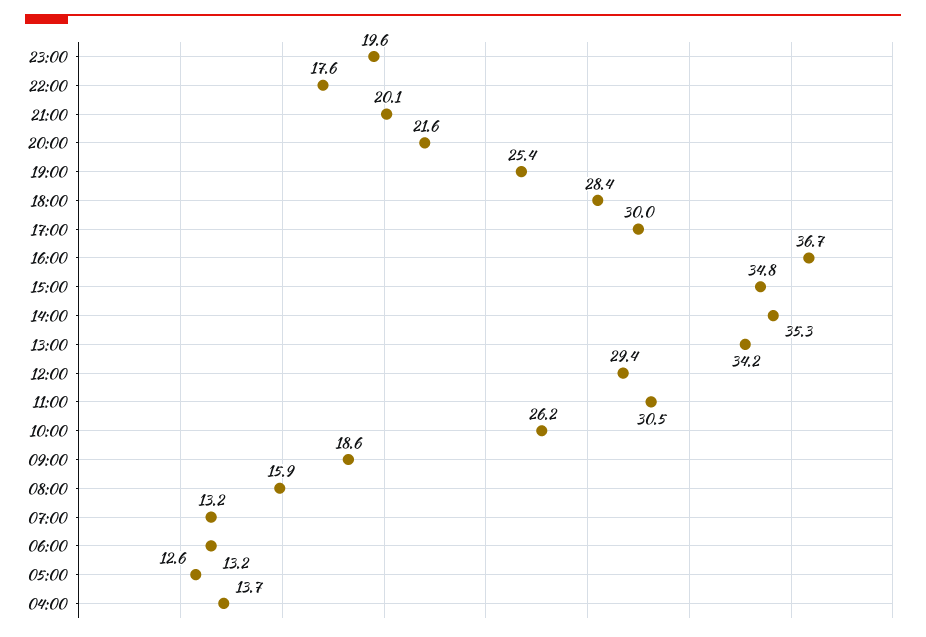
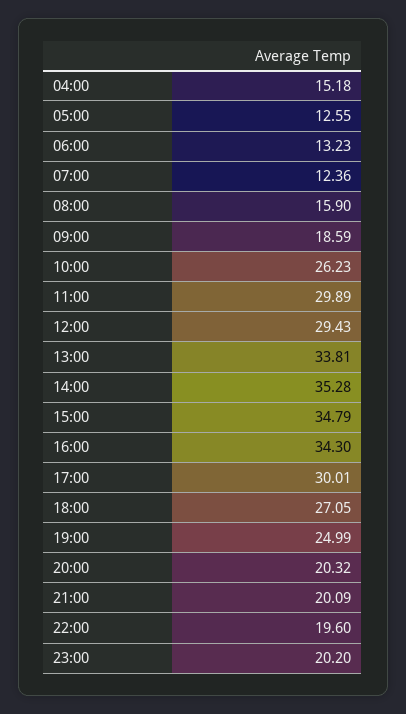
23:00: 19.6 -> 20.2
22:00: 17.6 -> 19.6
20:00: 21.6 -> 20.32
19:00: 25.4 -> 24.99
18:00: 28.4 -> 27.05
16:00: 36.7 -> 34.3
13:00: 34.2 -> 33.81
11:00: 30.5 -> 29.89
07:00: 13.2 -> 12.36
04:00: 13.7 -> 15.18

